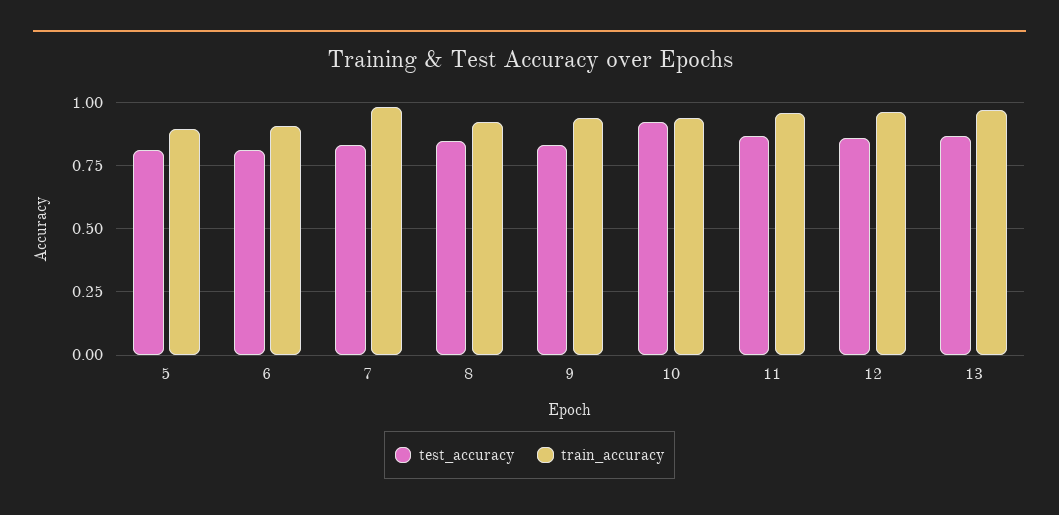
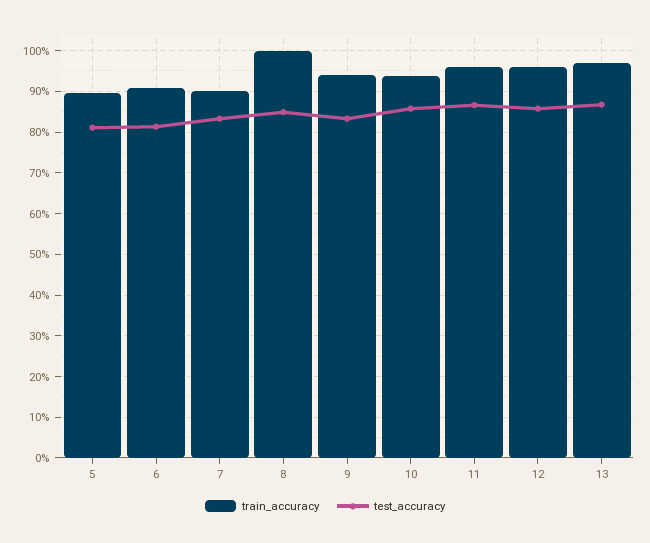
train_accuracy, 7: 0.975 -> 0.9
train_accuracy, 8: 0.925 -> 1
test_accuracy, 10: 0.925 -> 0.86

